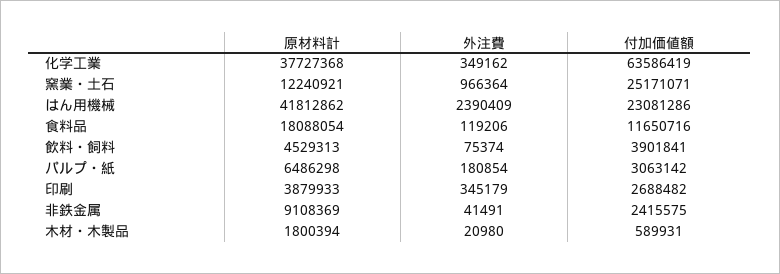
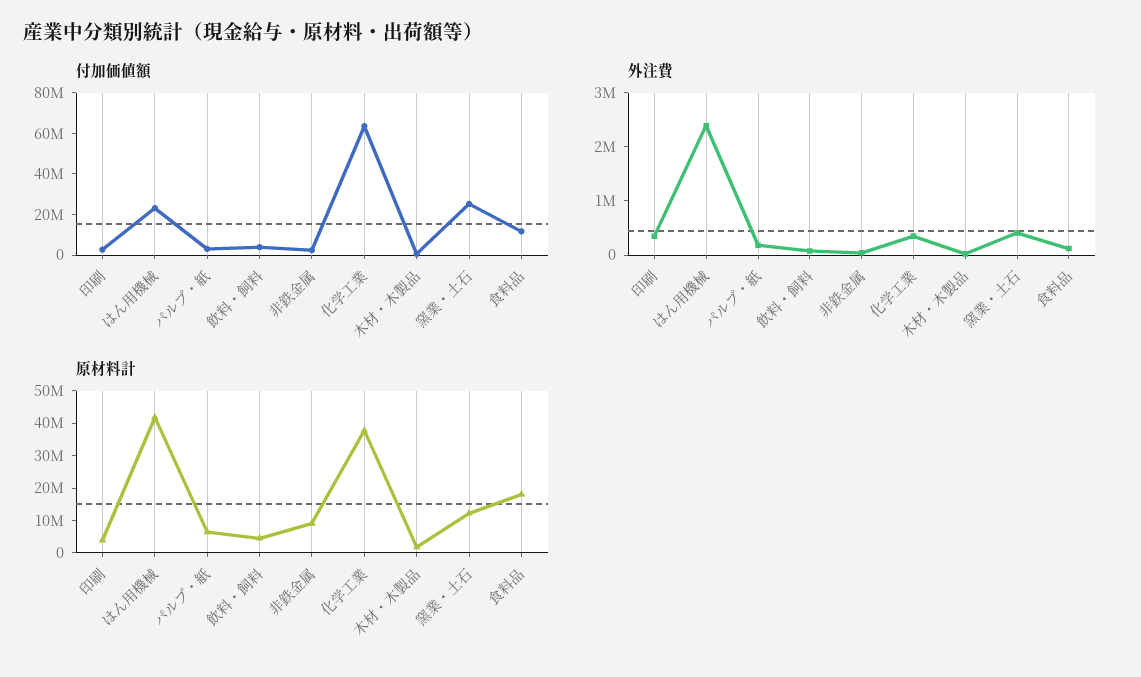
外注費, 窯業・土石: 966364 -> 400000

